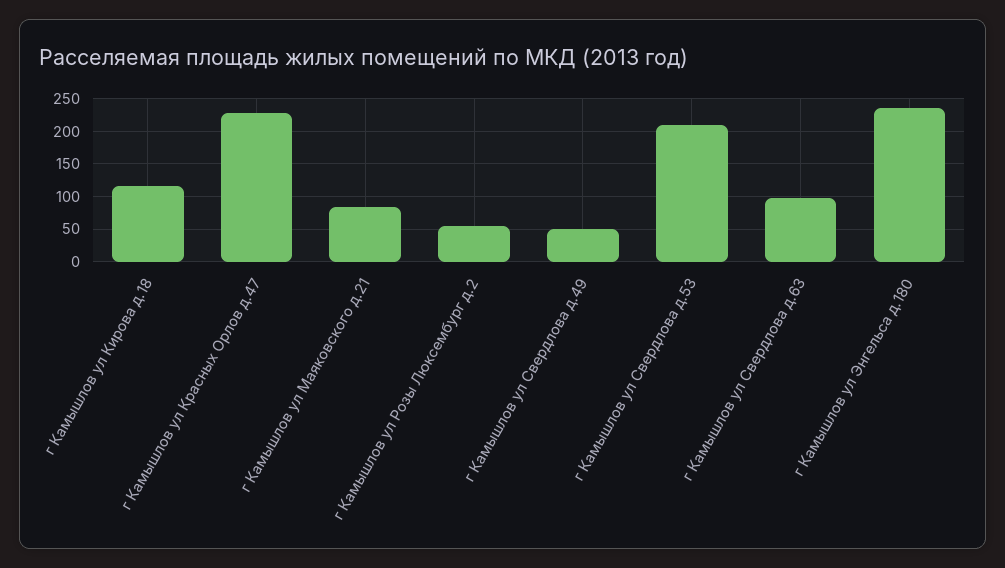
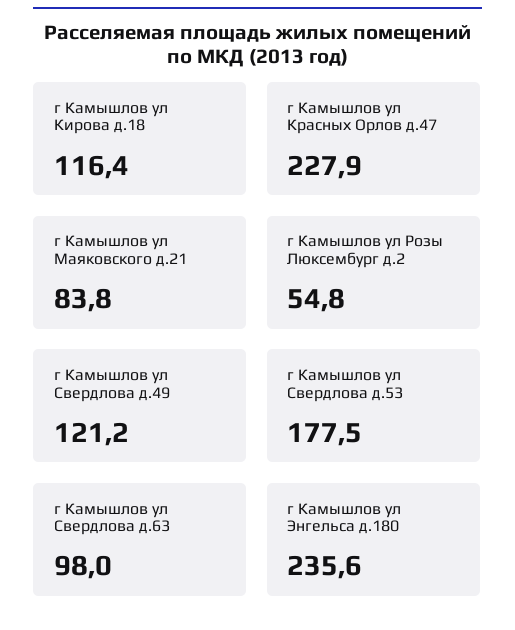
г Камышлов ул Свердлова д.49: 50 -> 121.2
г Камышлов ул Свердлова д.53: 210 -> 177.5

